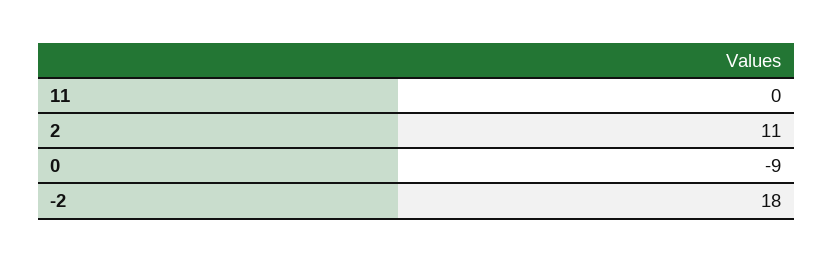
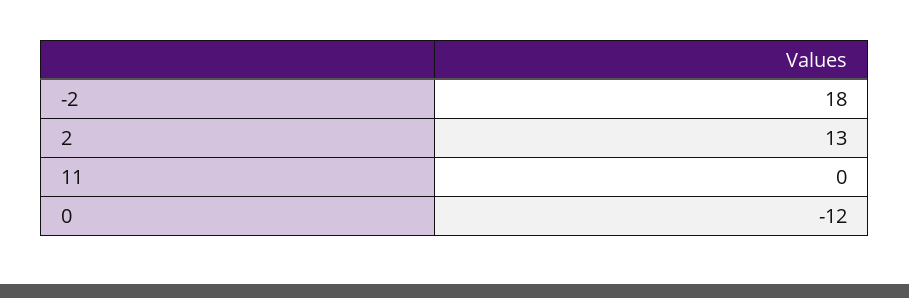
2: 11 -> 13
0: -9 -> -12

